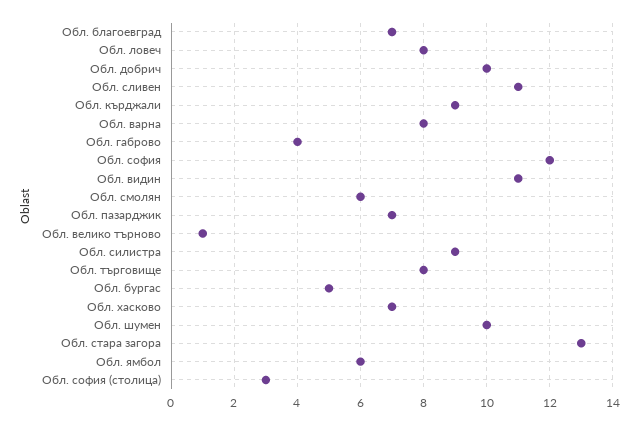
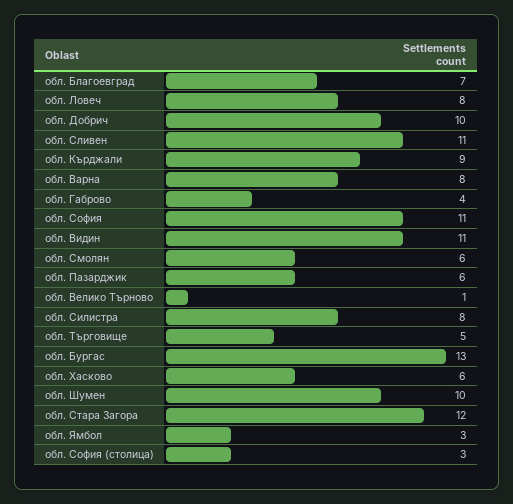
Обл. софия: 12 -> 11
Обл. пазарджик: 7 -> 6
Обл. силистра: 9 -> 8
Обл. търговище: 8 -> 5
Обл. бургас: 5 -> 13
Обл. хасково: 7 -> 6
Обл. стара загора: 13 -> 12
Обл. ямбол: 6 -> 3

